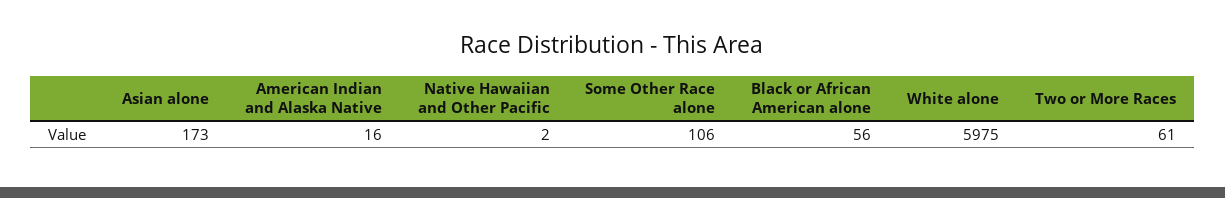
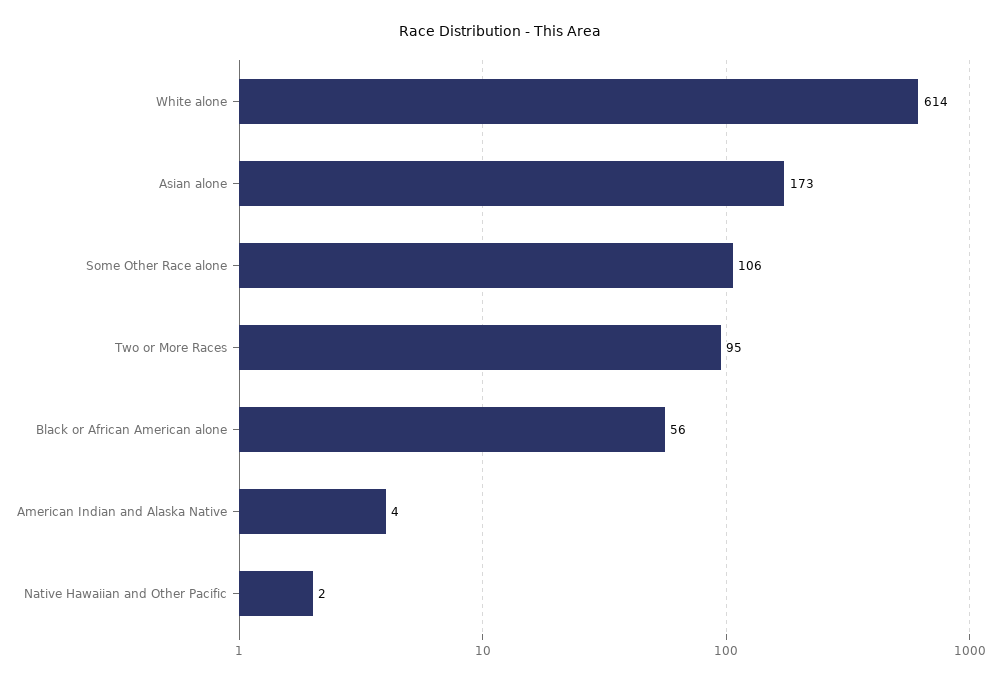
American Indian and Alaska Native: 16 -> 4
White alone: 5975 -> 614
Two or More Races: 61 -> 95

